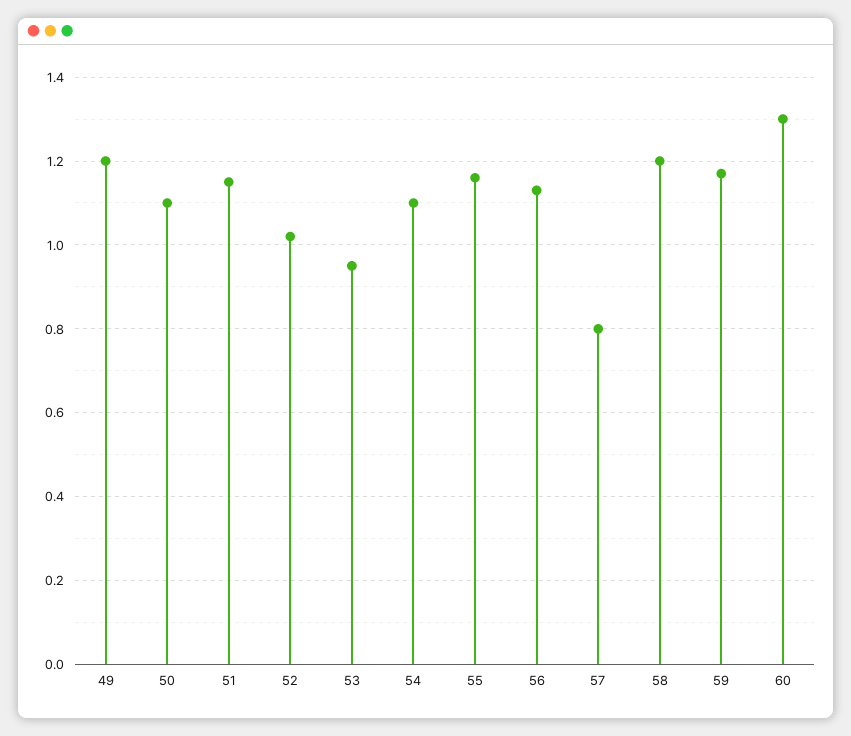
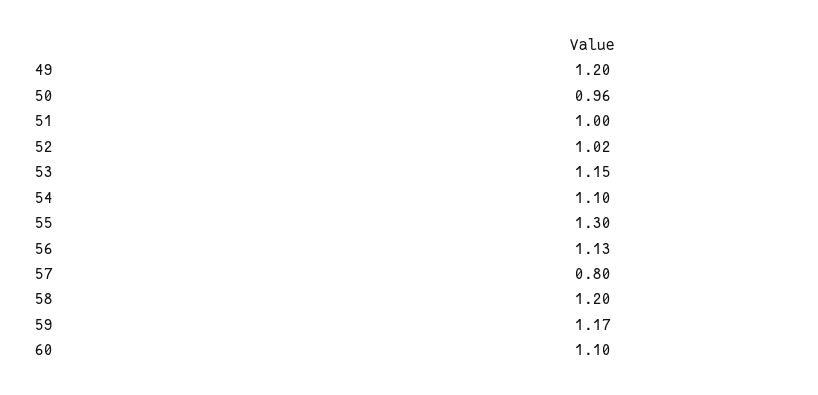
50: 1.1 -> 0.96
51: 1.15 -> 1
53: 0.95 -> 1.15
55: 1.15 -> 1.3
60: 1.3 -> 1.1

